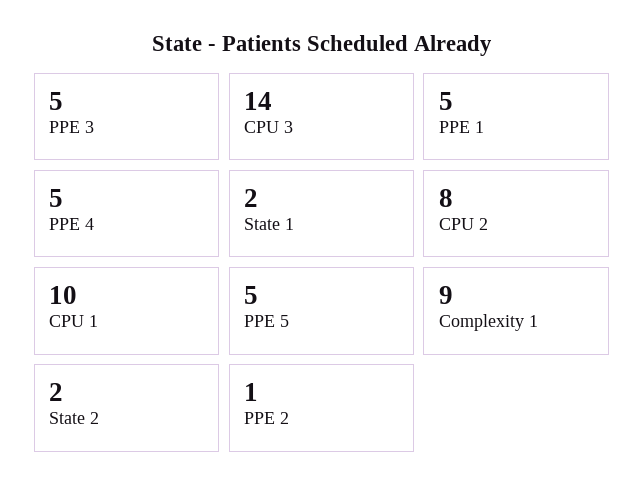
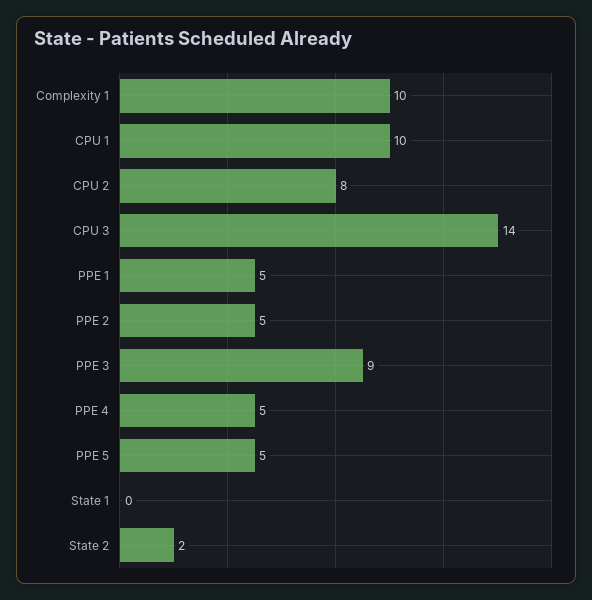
PPE 3: 5 -> 9
State 1: 2 -> 0
Complexity 1: 9 -> 10
PPE 2: 1 -> 5

